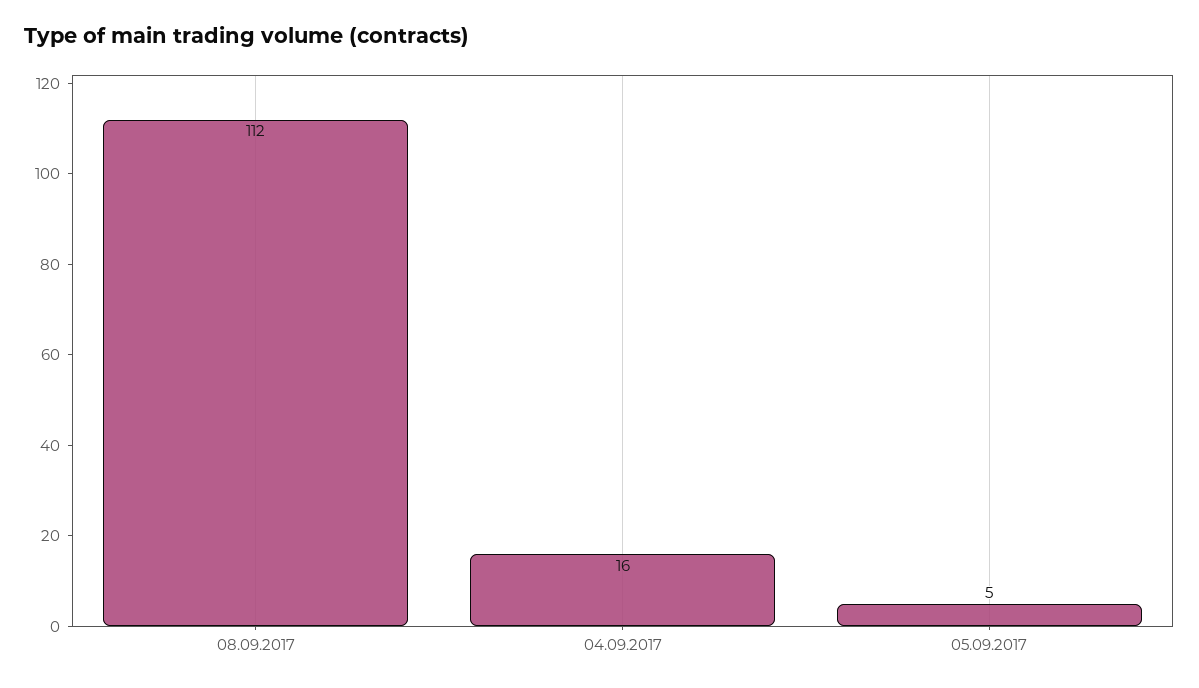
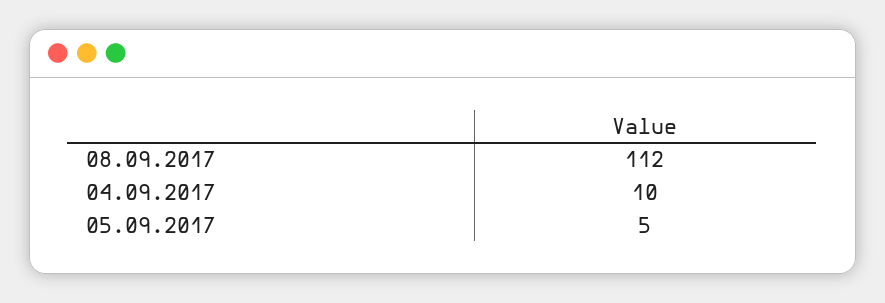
04.09.2017: 16 -> 10

